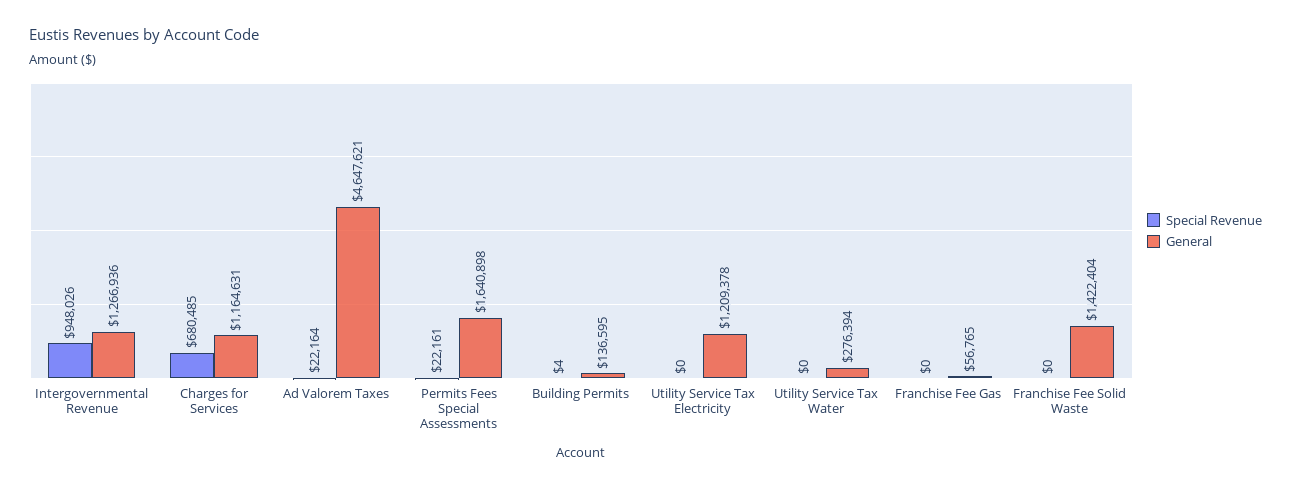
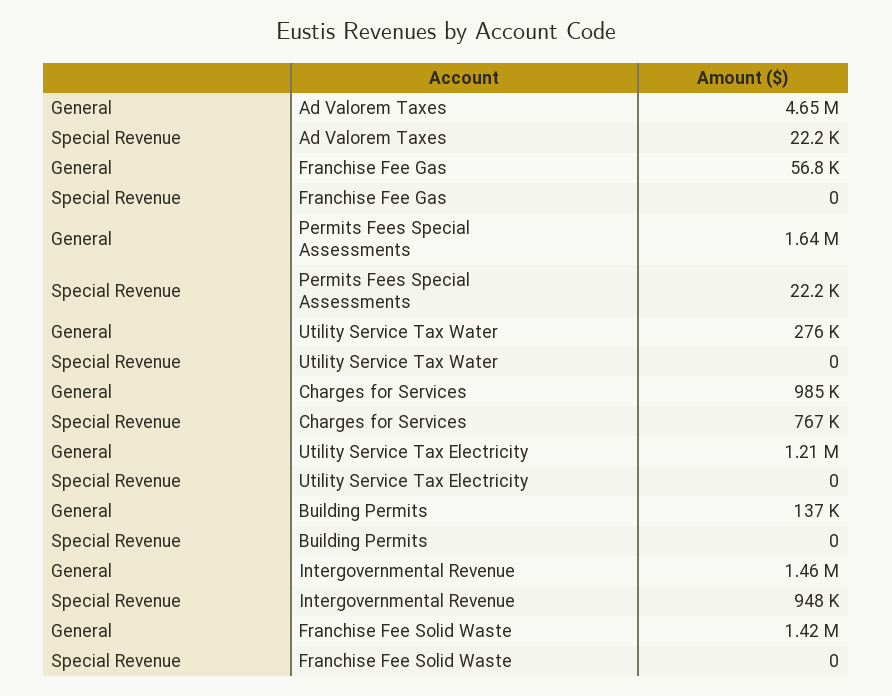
General, Intergovernmental Revenue: 1266936 -> 1460000
Special Revenue, Charges for Services: 680485 -> 767000
General, Charges for Services: 1164631 -> 985000
Special Revenue, Building Permits: 4 -> 0

